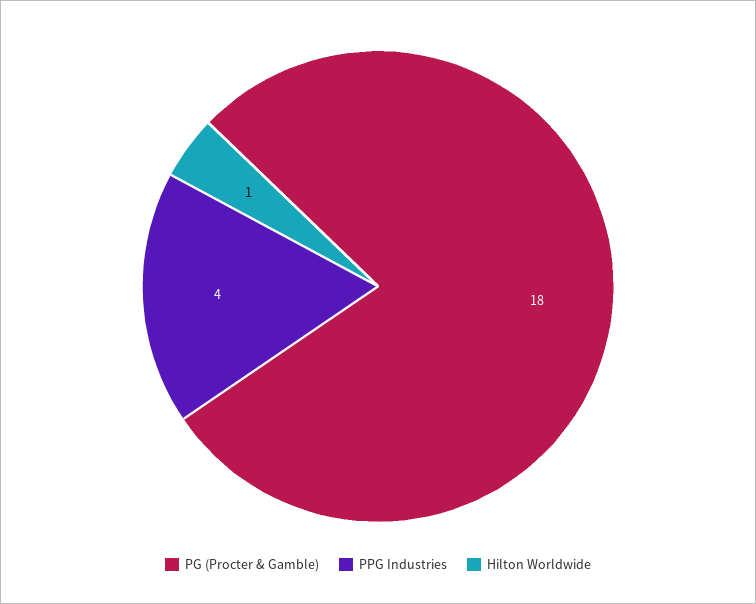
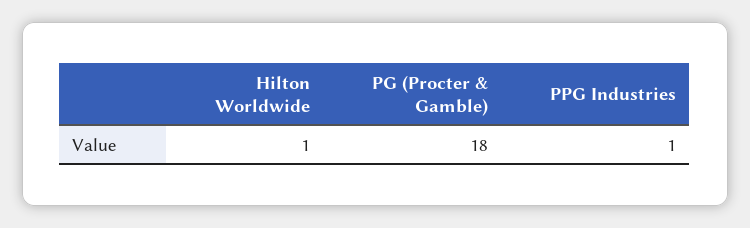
PPG Industries: 4 -> 1

